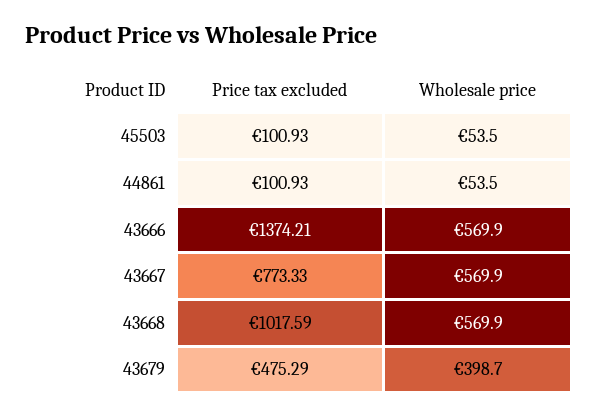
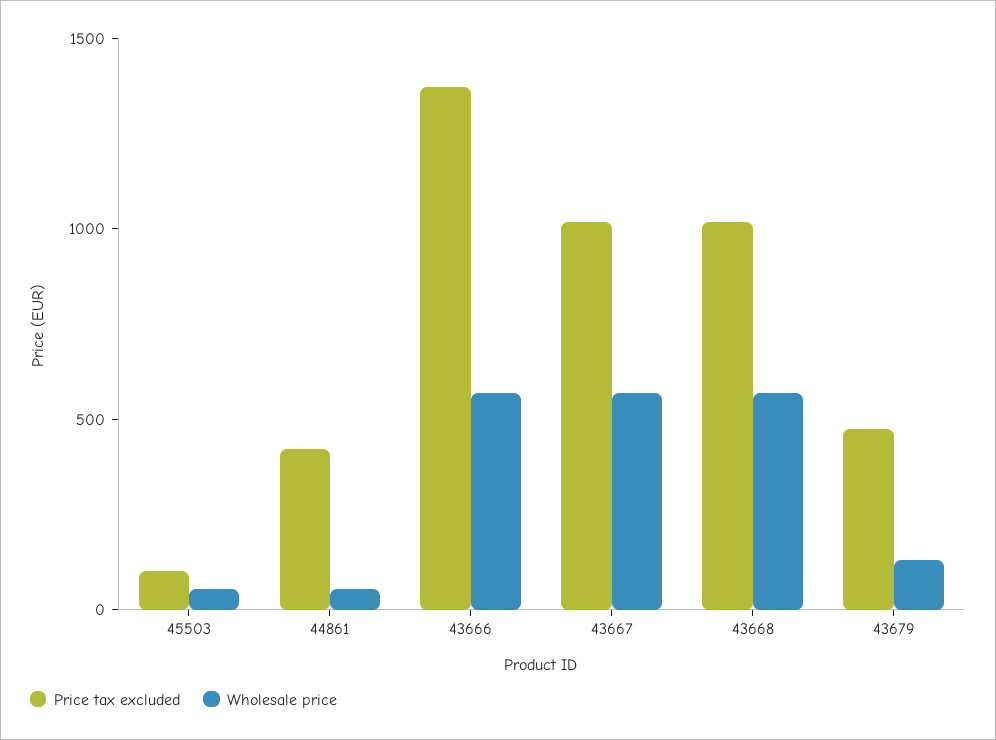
Price tax excluded, 44861: 100.93 -> 400
Price tax excluded, 43667: 773.33 -> 1000
Wholesale price, 43679: 398.7 -> 100

